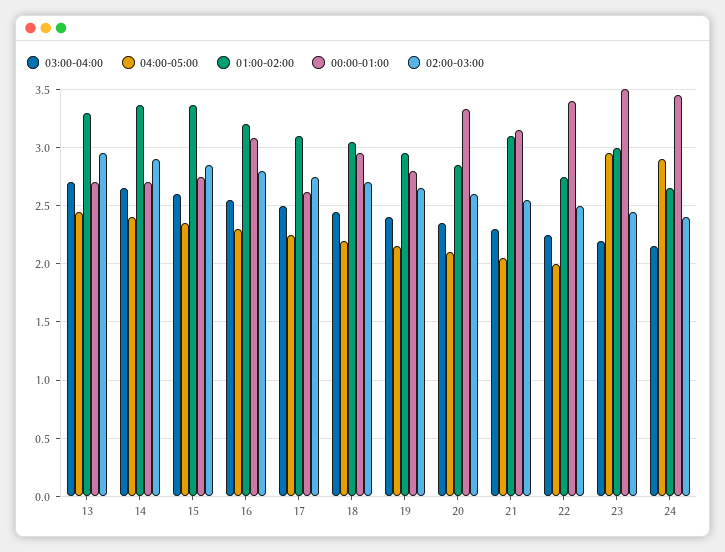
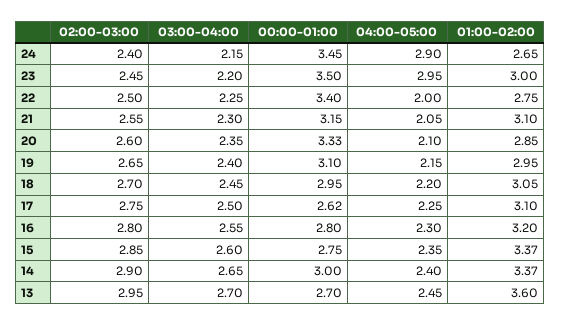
01:00-02:00, 13: 3.3 -> 3.6
00:00-01:00, 14: 2.7 -> 3
00:00-01:00, 16: 3.1 -> 2.8
00:00-01:00, 19: 2.8 -> 3.1

